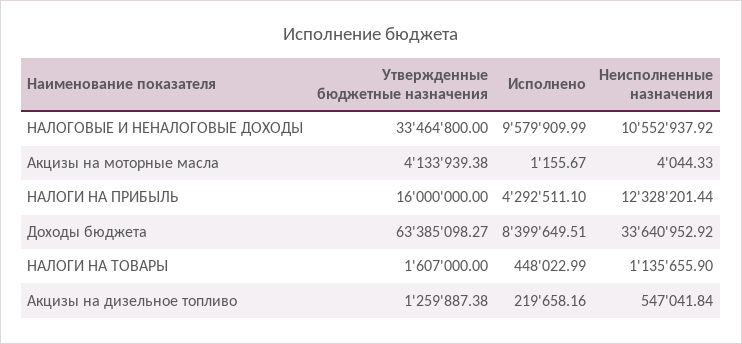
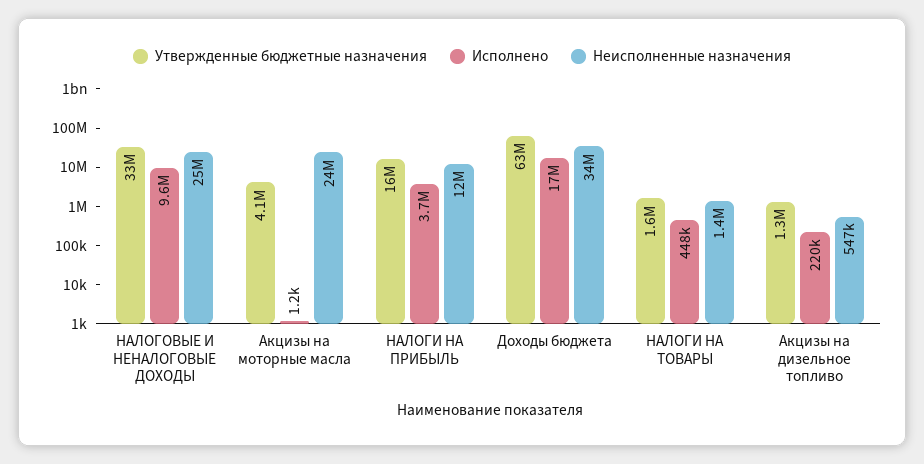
Неисполненные назначения, НАЛОГОВЫЕ И НЕНАЛОГОВЫЕ ДОХОДЫ: 10552937.92 -> 25000000
Неисполненные назначения, Акцизы на моторные масла: 4044.33 -> 24000000
Исполнено, НАЛОГИ НА ПРИБЫЛЬ: 4292511.1 -> 3700000
Исполнено, Доходы бюджета: 8399649.51 -> 17000000
Неисполненные назначения, НАЛОГИ НА ТОВАРЫ: 1135655.9 -> 1400000

